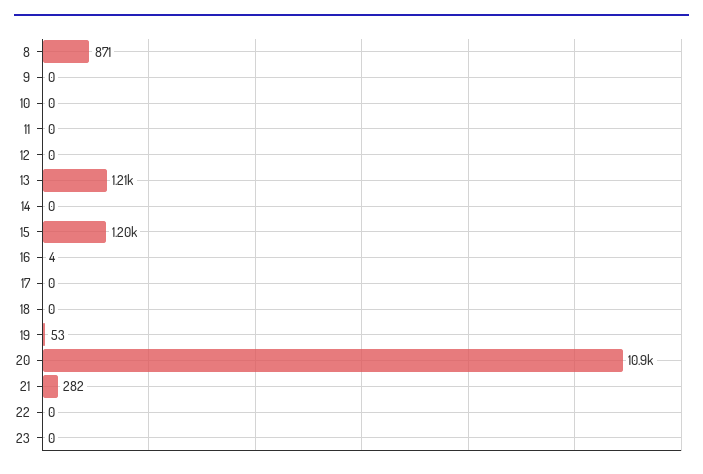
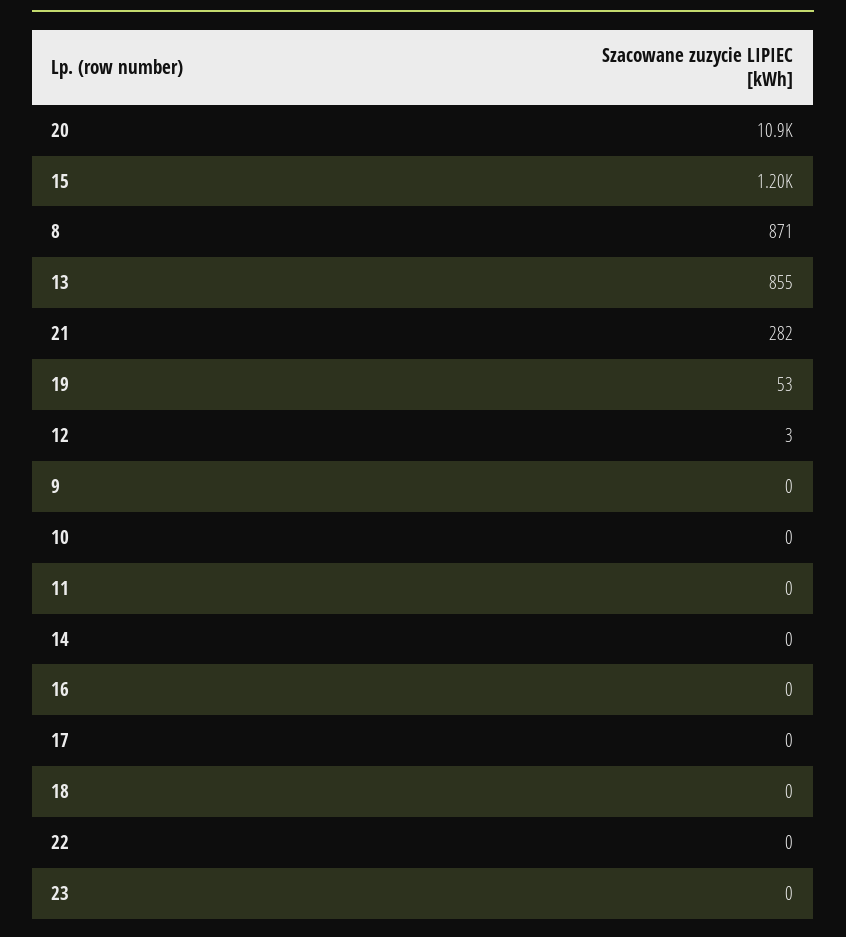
12: 0 -> 3
13: 1210 -> 855
16: 4 -> 0

